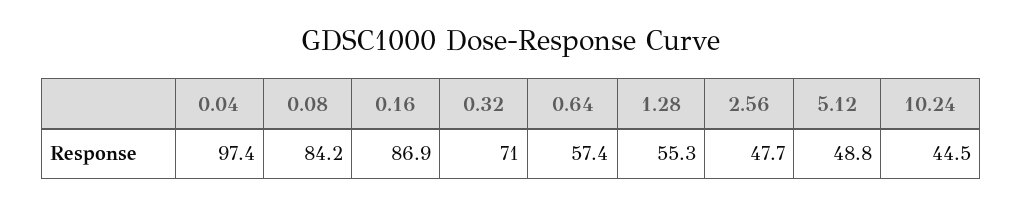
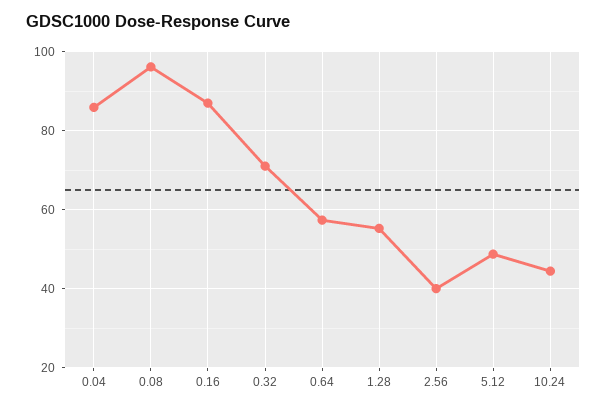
0.04: 97.4 -> 86
0.08: 84.2 -> 96
2.56: 47.7 -> 40

